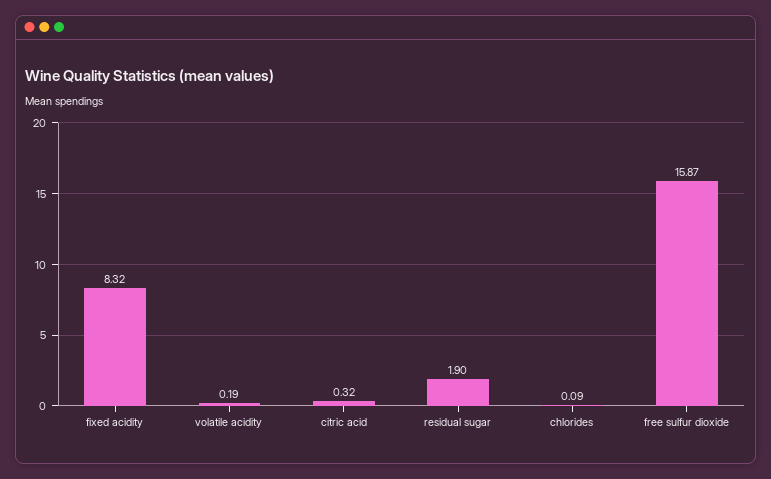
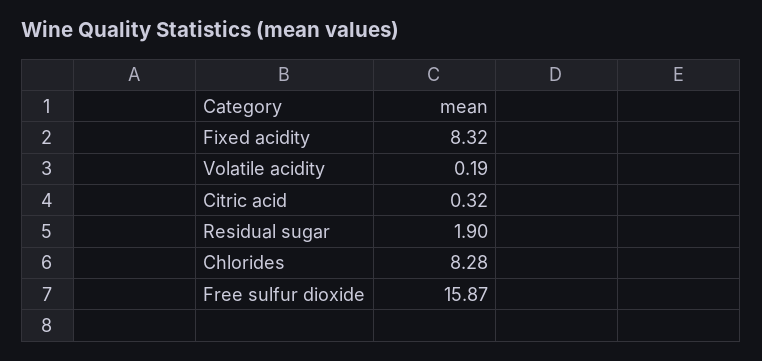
chlorides: 0.09 -> 8.28

